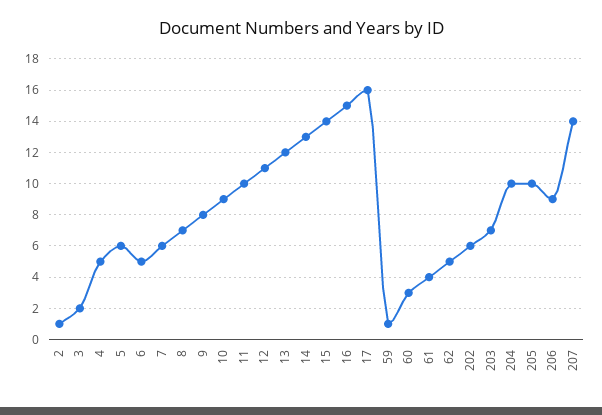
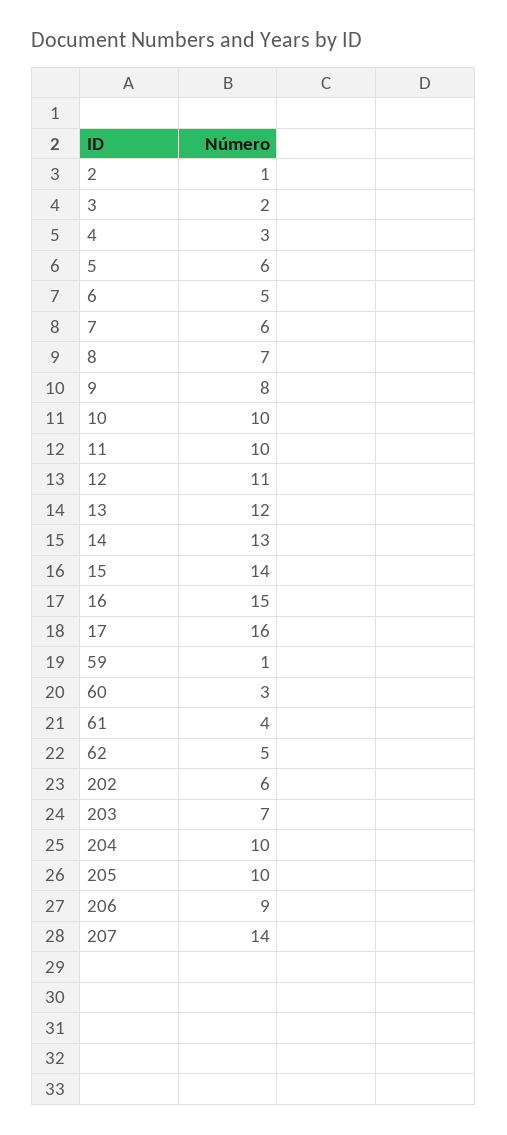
4: 5 -> 3
10: 9 -> 10

